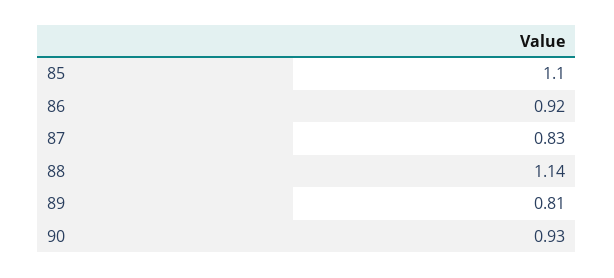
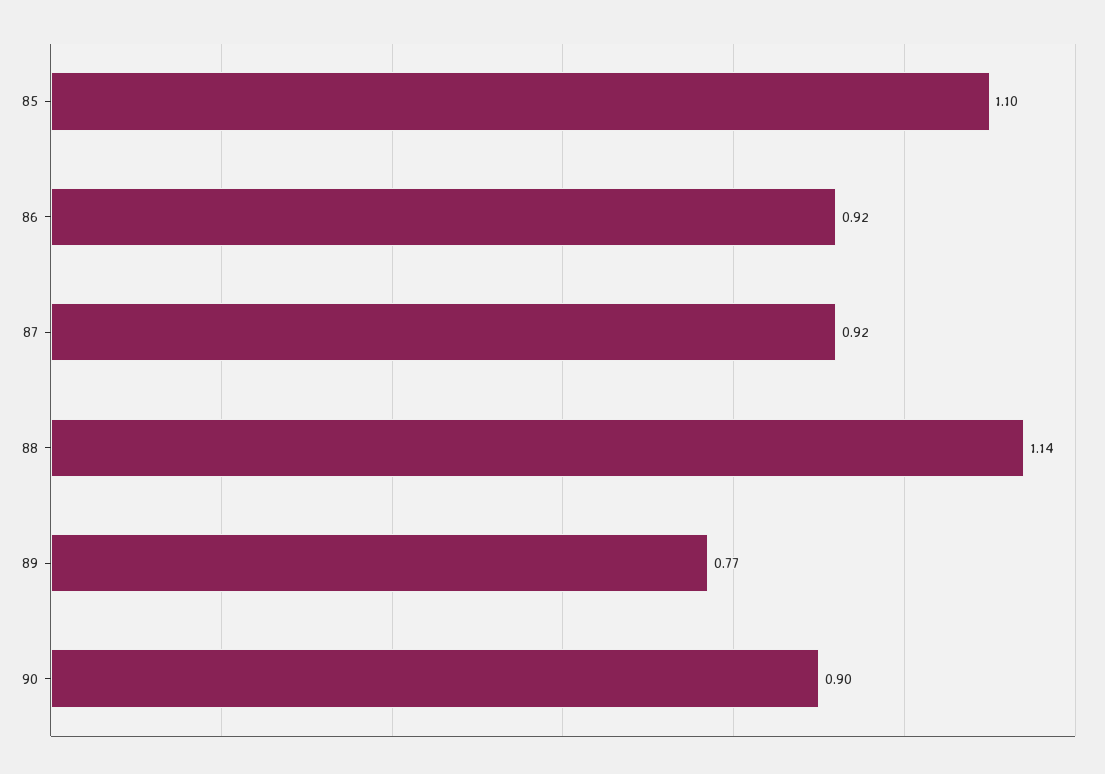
87: 0.83 -> 0.92
89: 0.81 -> 0.77
90: 0.93 -> 0.9

